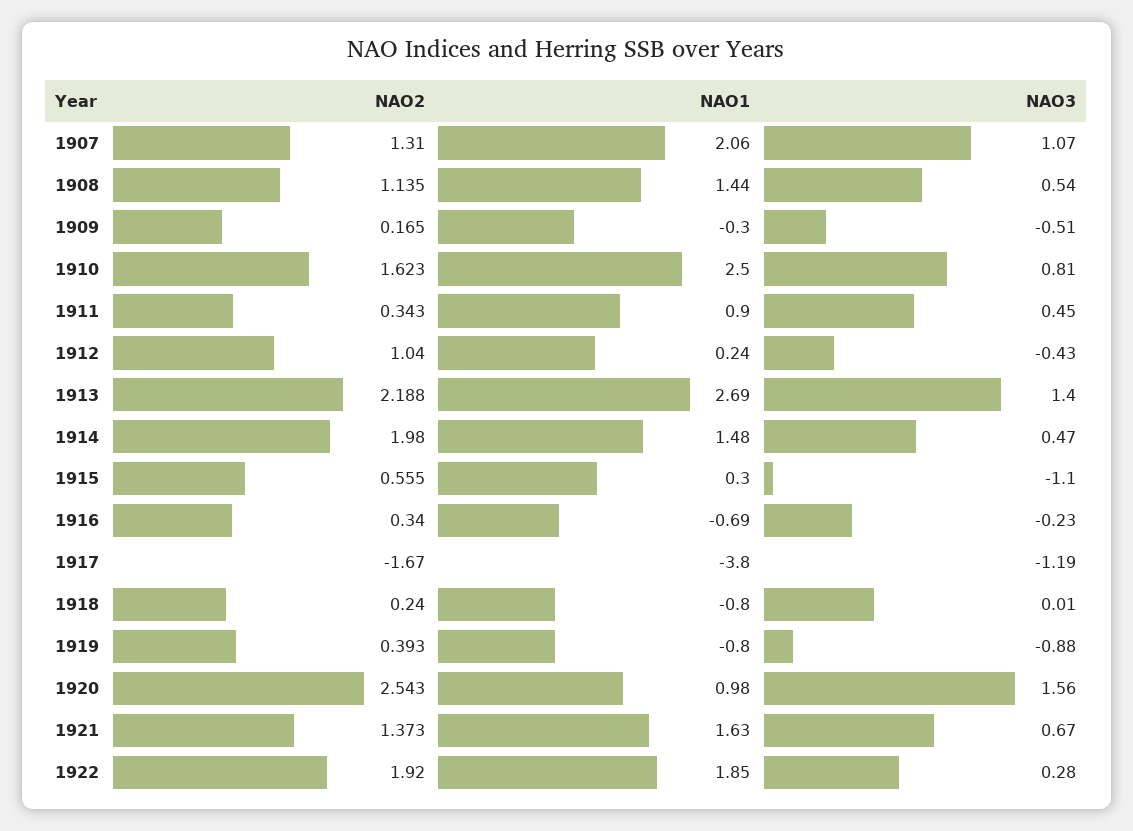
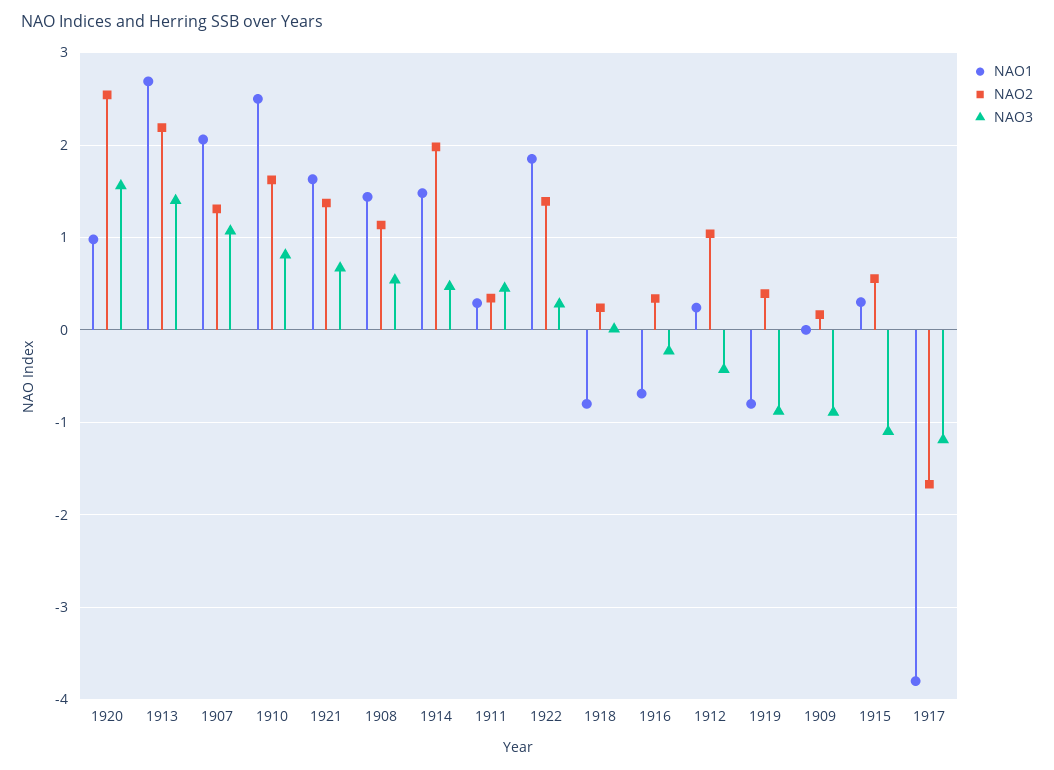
NAO1, 1909: -0.3 -> 0
NAO3, 1909: -0.51 -> -0.9
NAO1, 1911: 0.9 -> 0.3
NAO2, 1922: 1.92 -> 1.4

